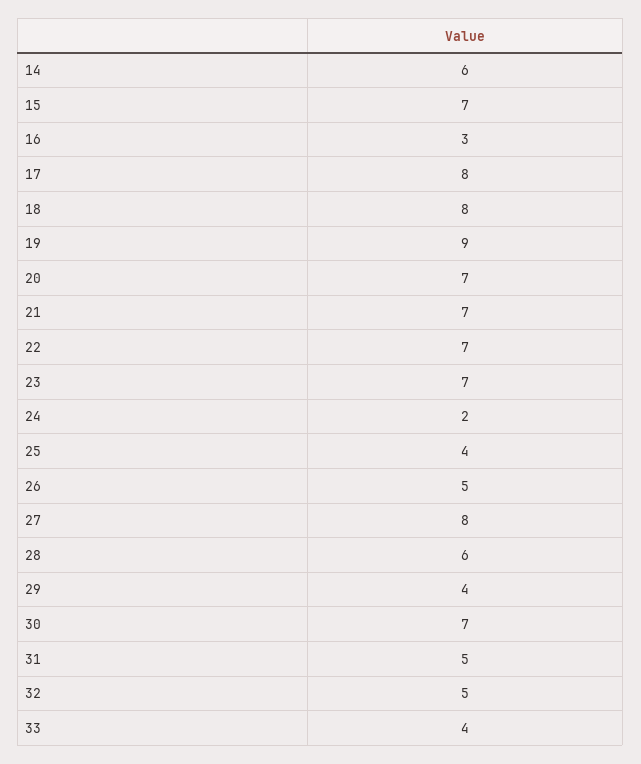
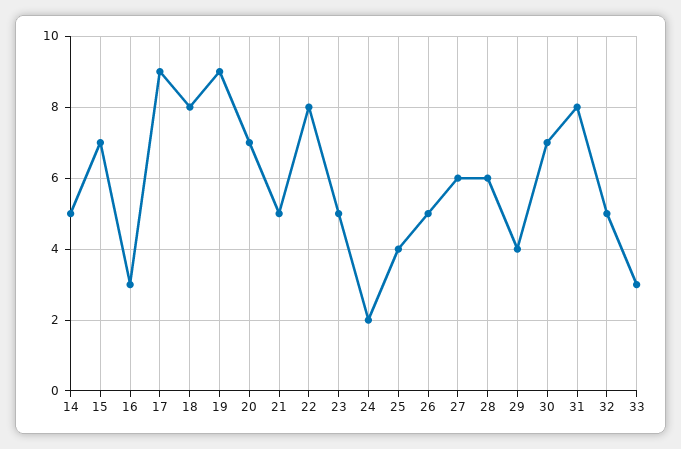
14: 6 -> 5
17: 8 -> 9
21: 7 -> 5
22: 7 -> 8
23: 7 -> 5
27: 8 -> 6
31: 5 -> 8
33: 4 -> 3

